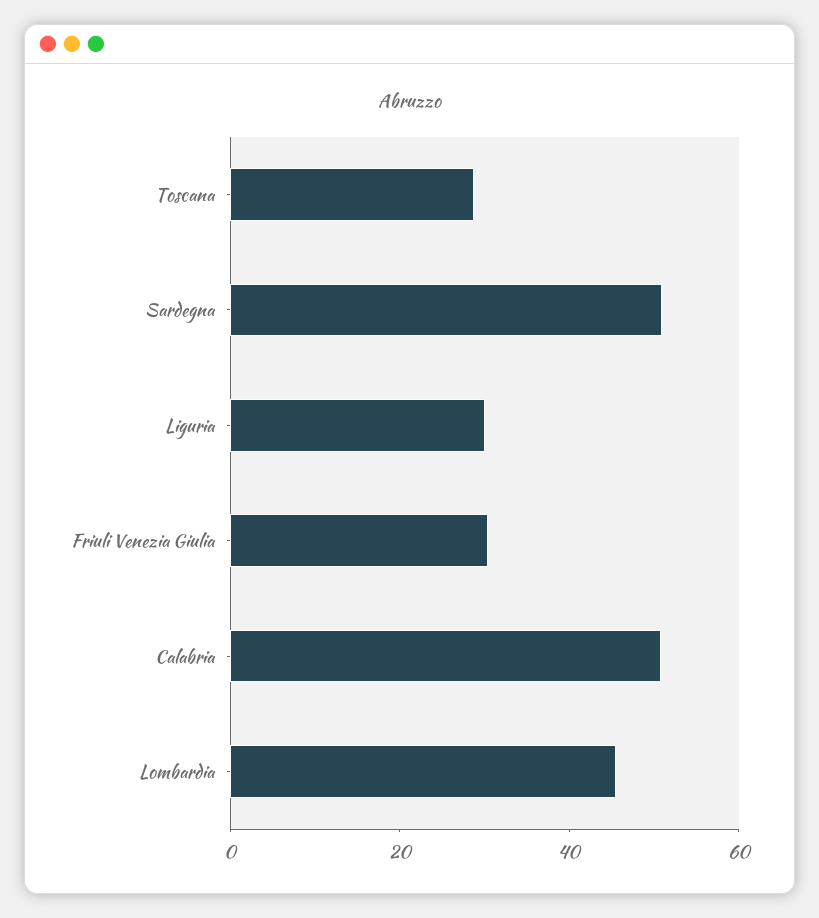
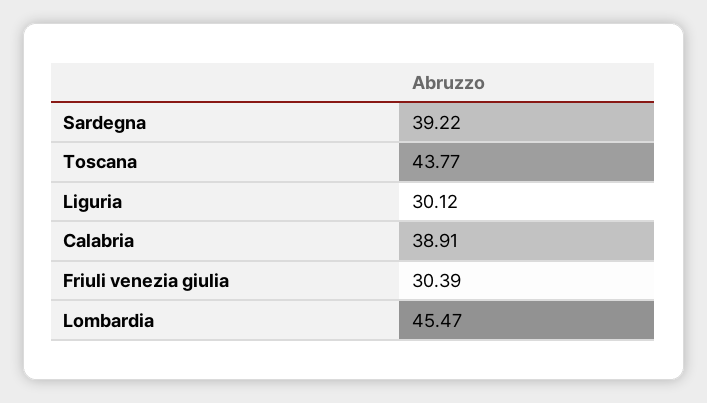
Toscana: 30 -> 43.77
Sardegna: 50 -> 39.22
Calabria: 50 -> 38.91

